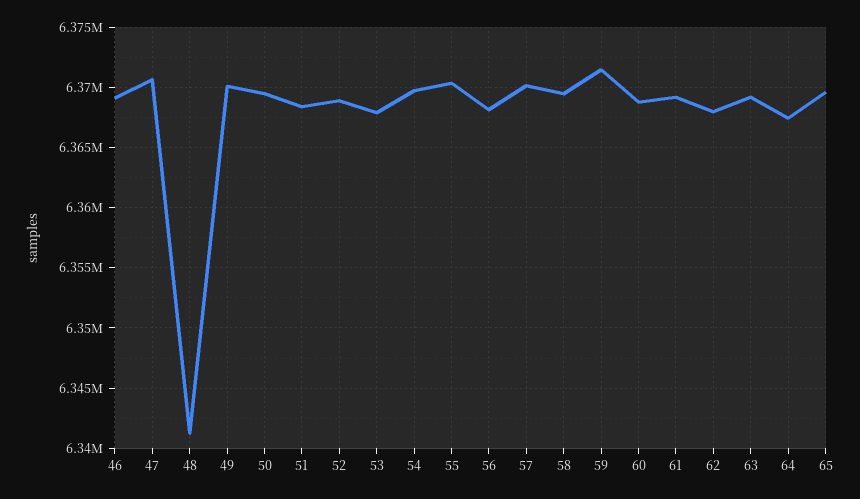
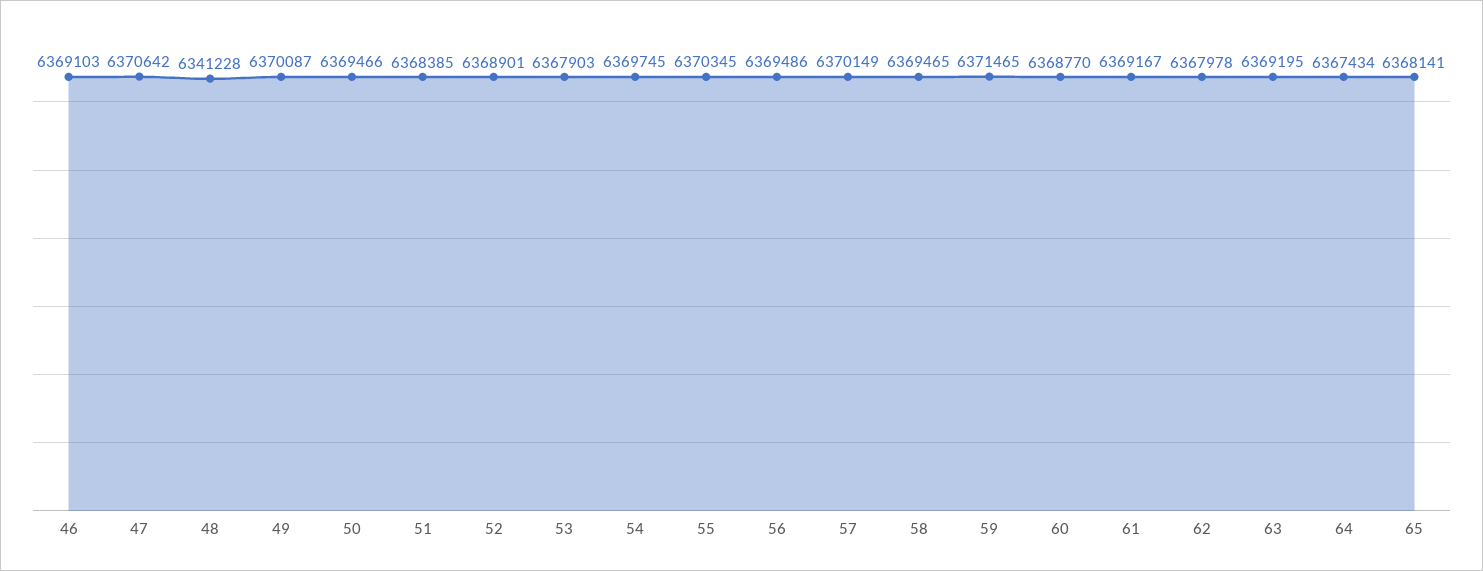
56: 6368000 -> 6369486
65: 6369500 -> 6368141

